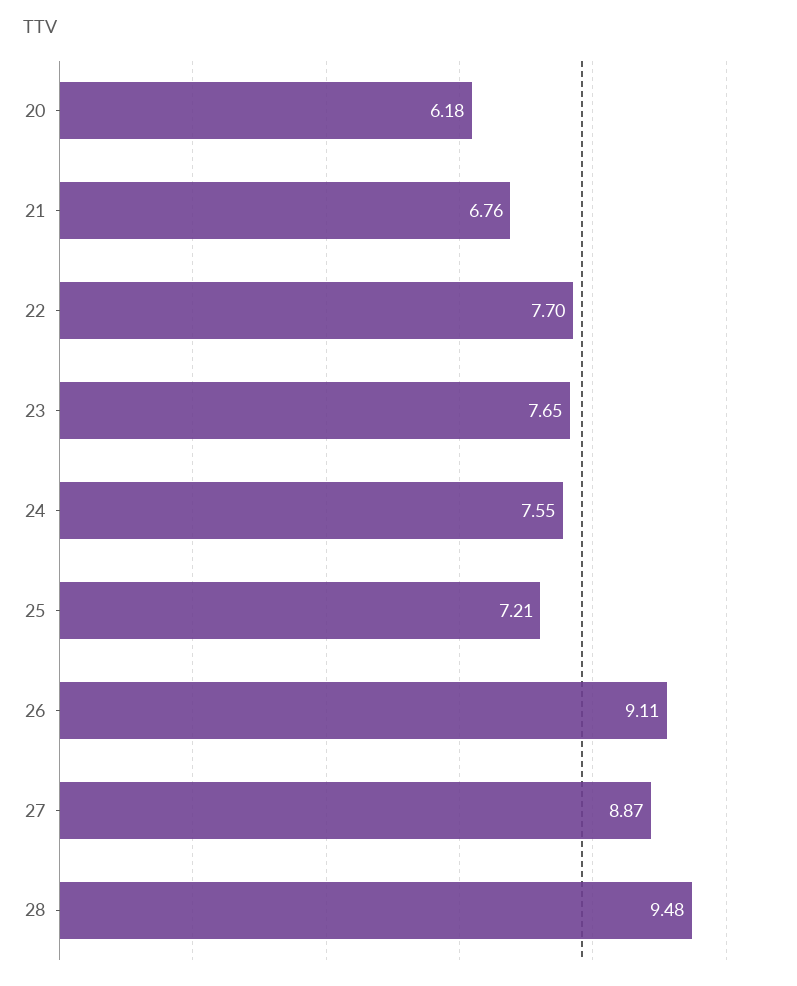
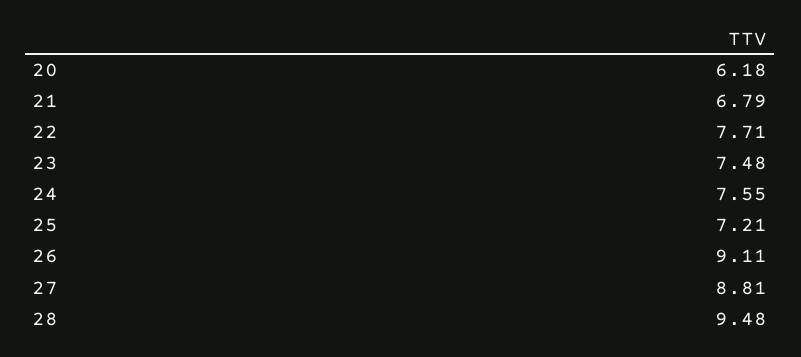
21: 6.76 -> 6.79
22: 7.7 -> 7.71
23: 7.65 -> 7.48
27: 8.87 -> 8.81

